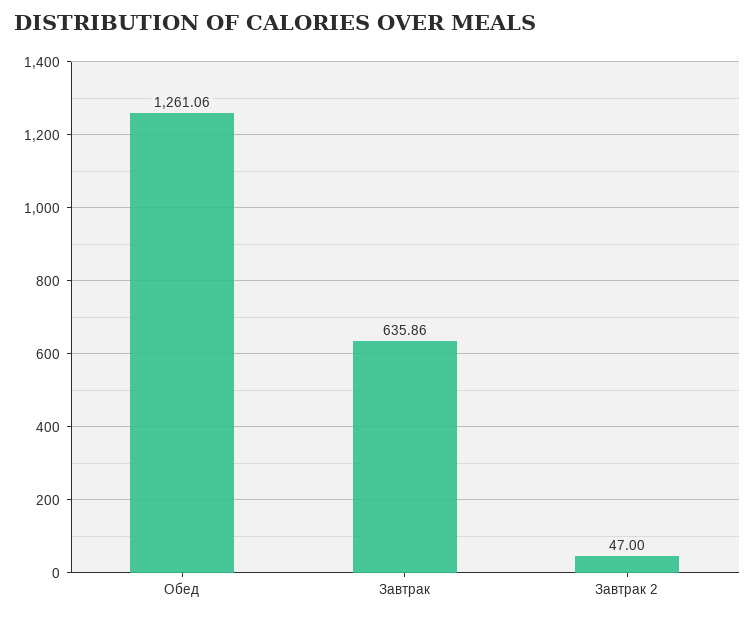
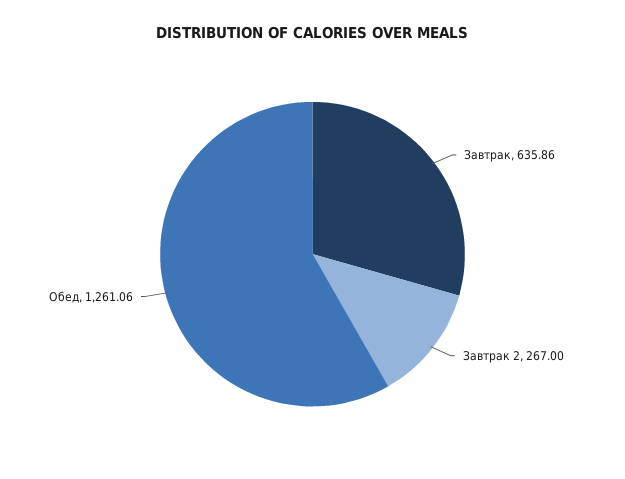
Завтрак 2: 47 -> 267

